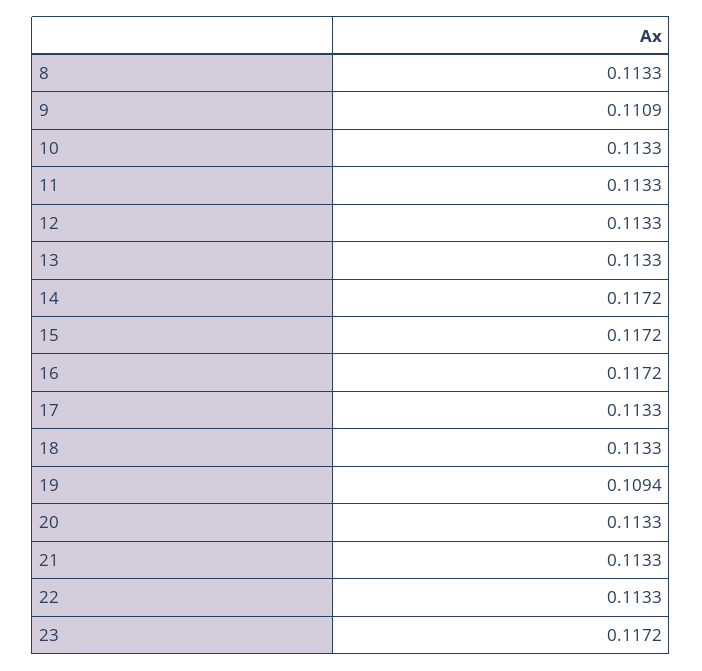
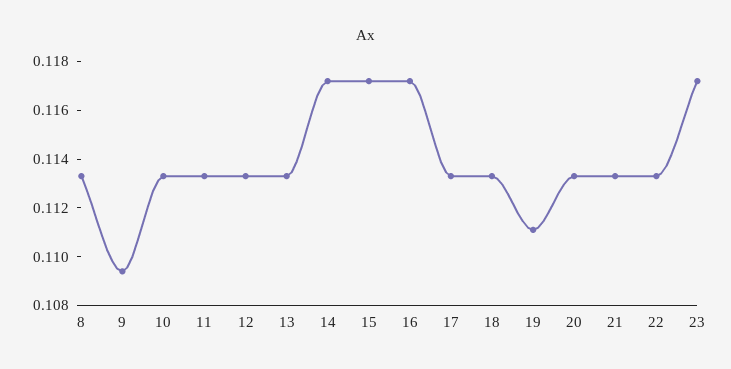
9: 0.1109 -> 0.1095
19: 0.1094 -> 0.111

